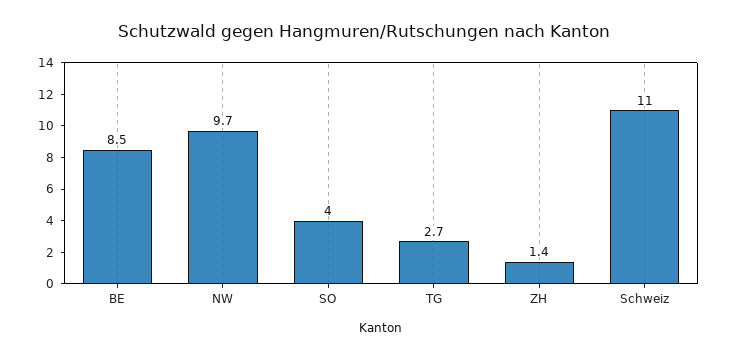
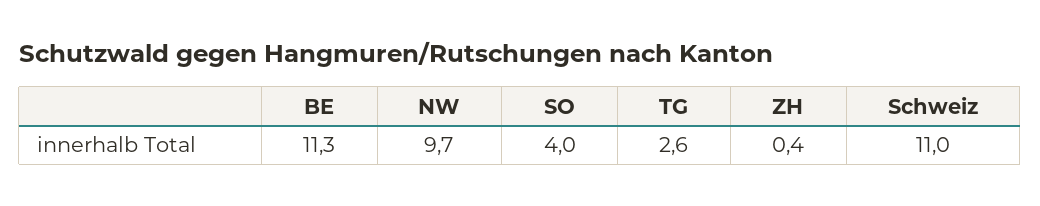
BE: 8.5 -> 11.3
TG: 2.7 -> 2.6
ZH: 1.4 -> 0.4

